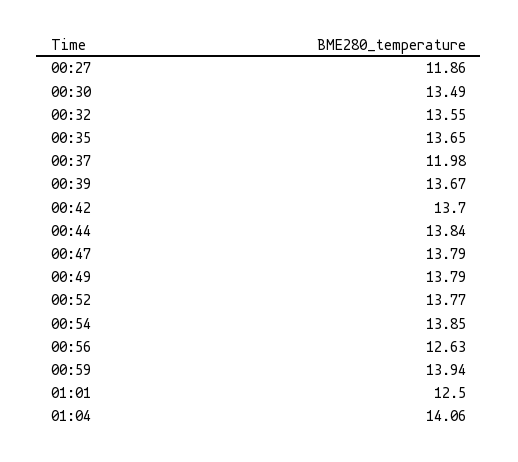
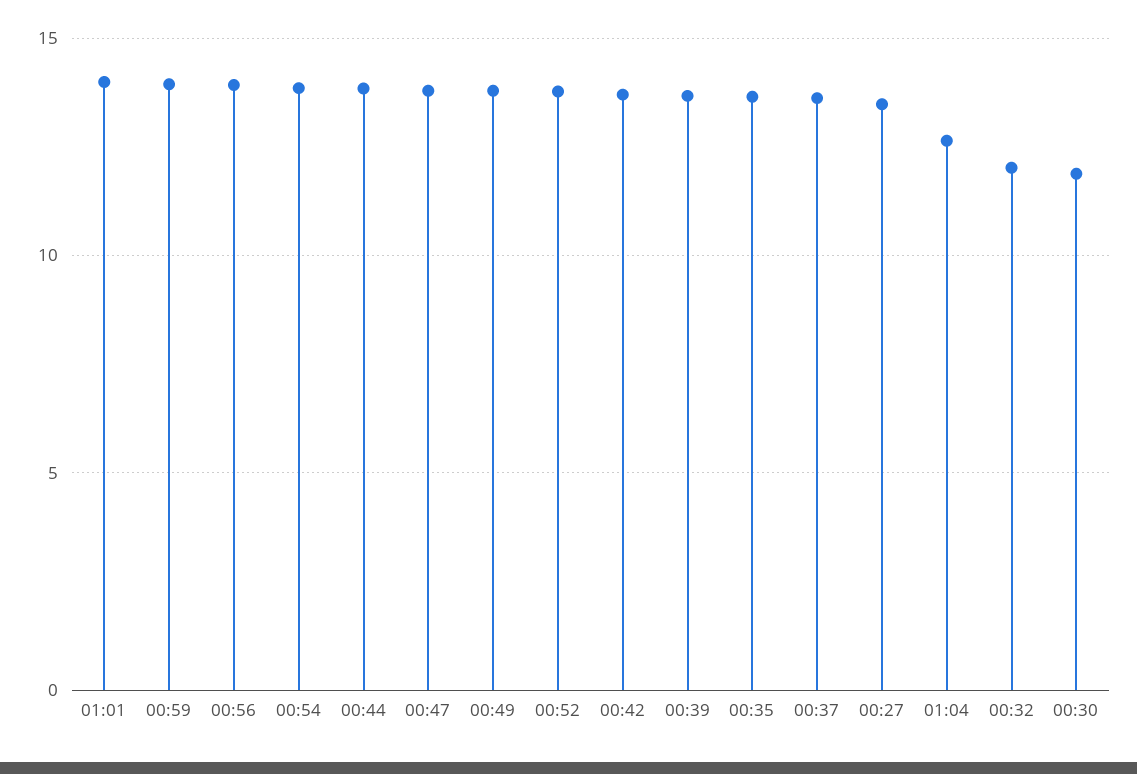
00:27: 11.86 -> 13.5
00:30: 13.49 -> 12
00:32: 13.55 -> 12
00:37: 11.98 -> 13.5
00:56: 12.63 -> 14
01:01: 12.5 -> 14
01:04: 14.06 -> 12.5

